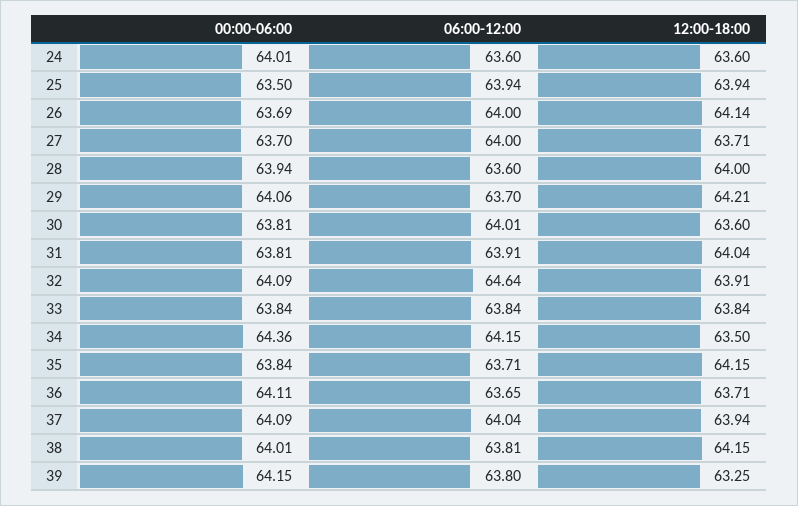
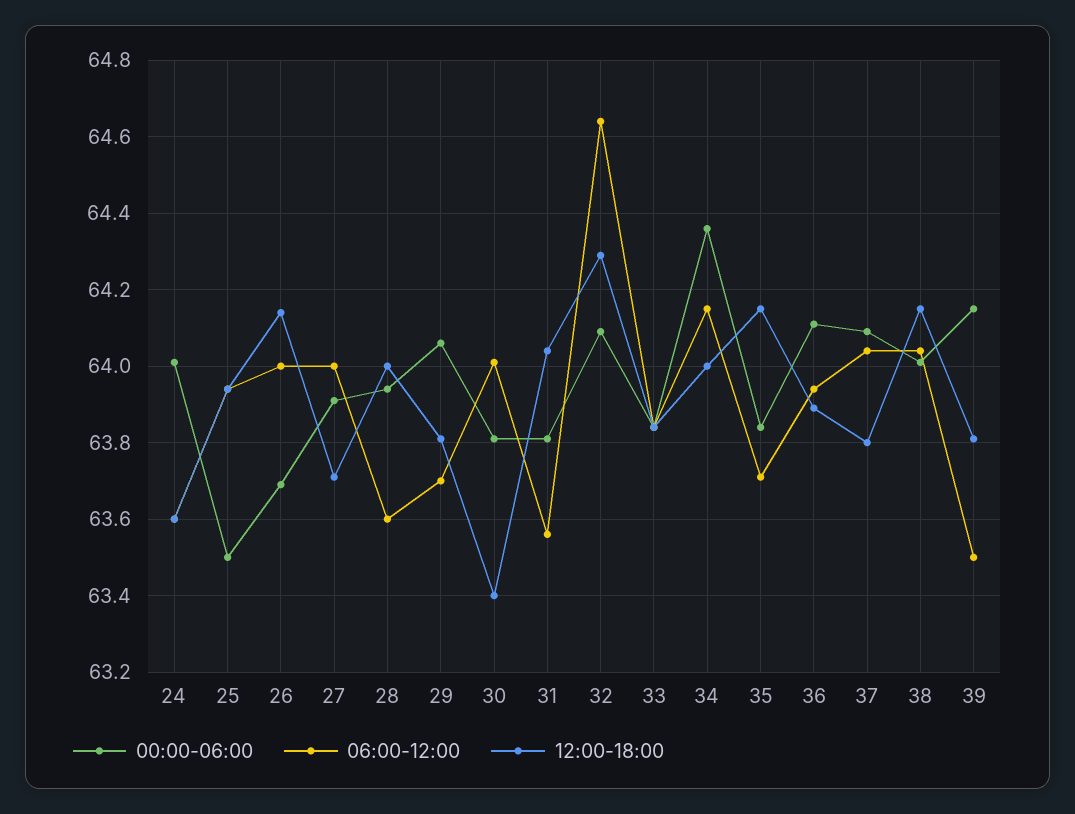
00:00-06:00, 27: 63.7 -> 63.9
12:00-18:00, 29: 64.21 -> 63.8
12:00-18:00, 30: 63.6 -> 63.4
06:00-12:00, 31: 63.91 -> 63.55
12:00-18:00, 32: 63.91 -> 64.3
12:00-18:00, 34: 63.5 -> 64
06:00-12:00, 36: 63.65 -> 63.95
12:00-18:00, 36: 63.71 -> 63.9
12:00-18:00, 37: 63.94 -> 63.8
06:00-12:00, 38: 63.81 -> 64.05
06:00-12:00, 39: 63.8 -> 63.5
12:00-18:00, 39: 63.25 -> 63.8

